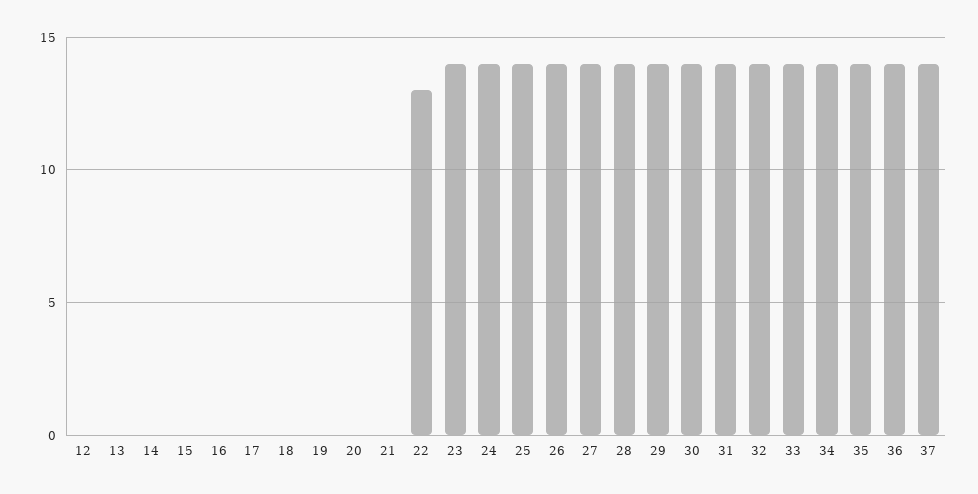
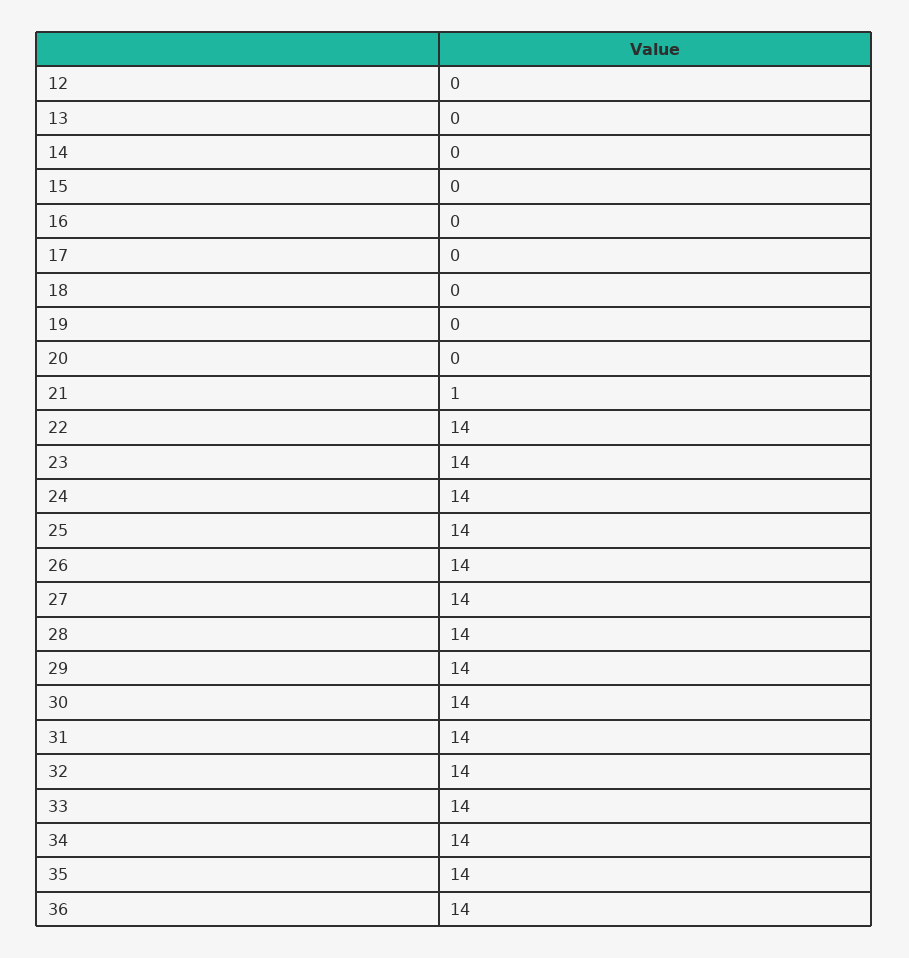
21: 0 -> 1
22: 13 -> 14
37: 14 -> none

